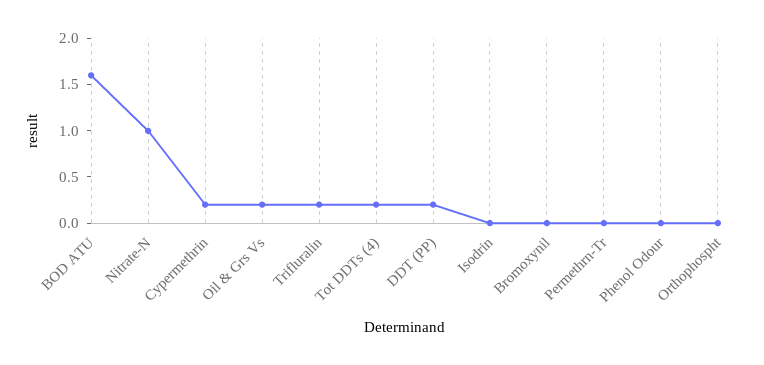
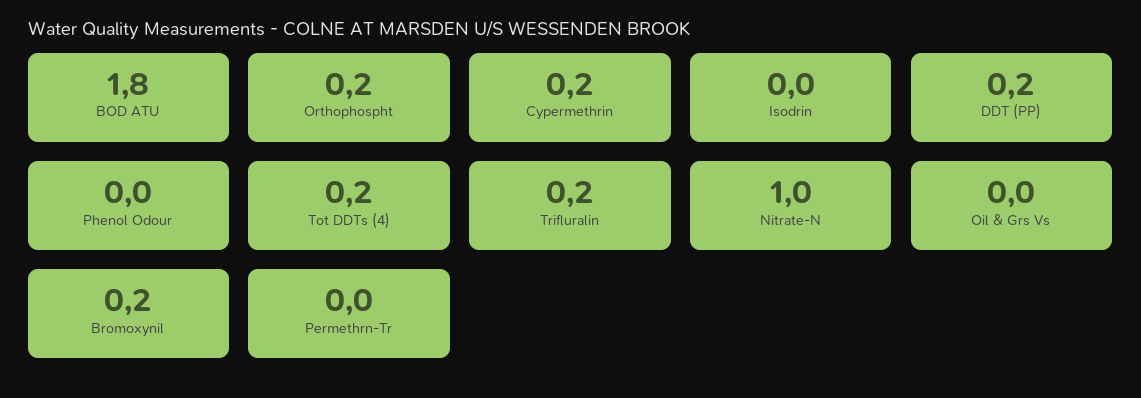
BOD ATU: 1.6 -> 1.8
Oil & Grs Vs: 0.2 -> 0
Bromoxynil: 0 -> 0.2
Orthophospht: 0 -> 0.2

